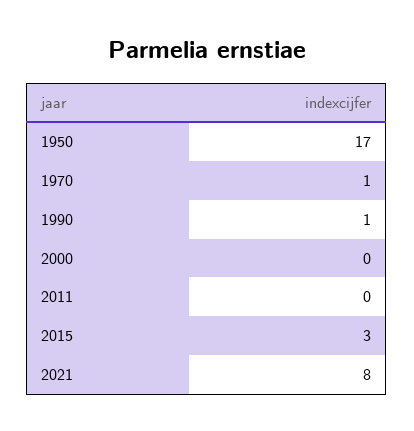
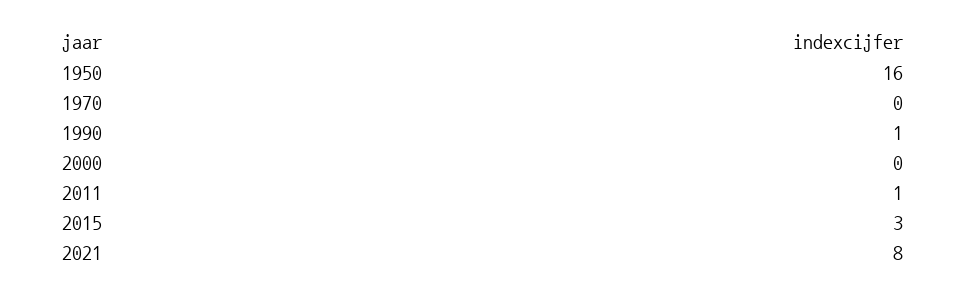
1950: 17 -> 16
1970: 1 -> 0
2011: 0 -> 1

